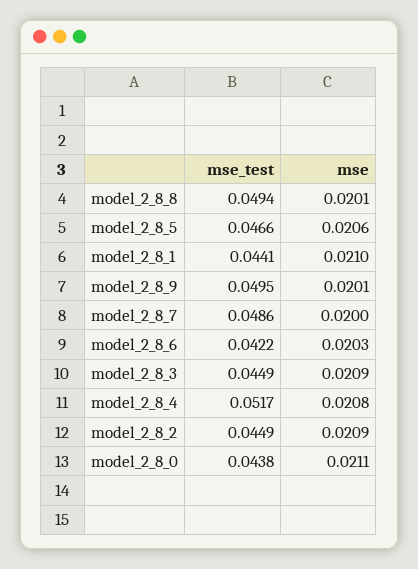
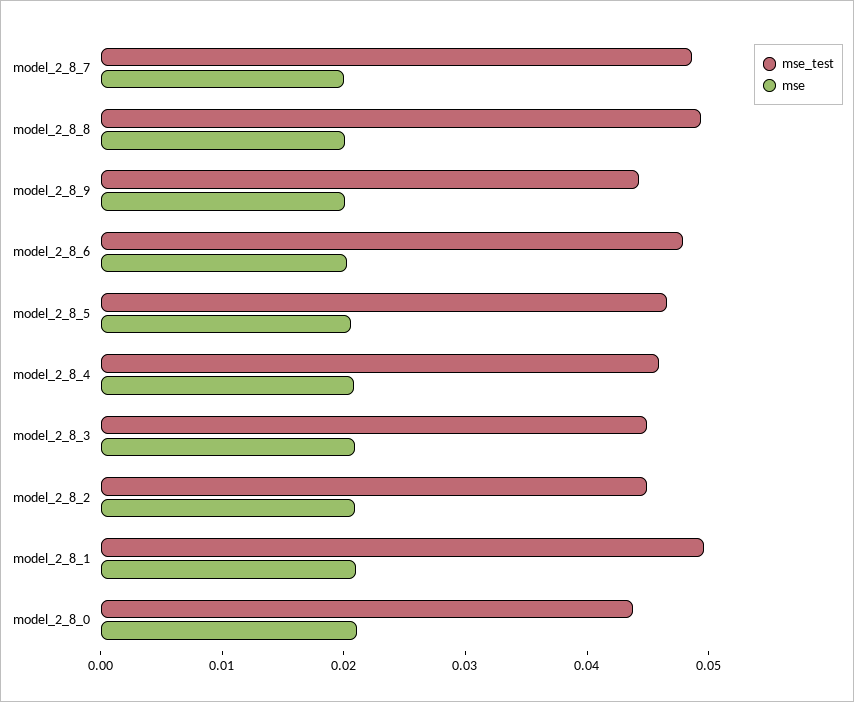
mse_test, model_2_8_1: 0.0441 -> 0.05
mse_test, model_2_8_9: 0.0495 -> 0.044
mse_test, model_2_8_6: 0.0422 -> 0.048
mse_test, model_2_8_4: 0.0517 -> 0.046

